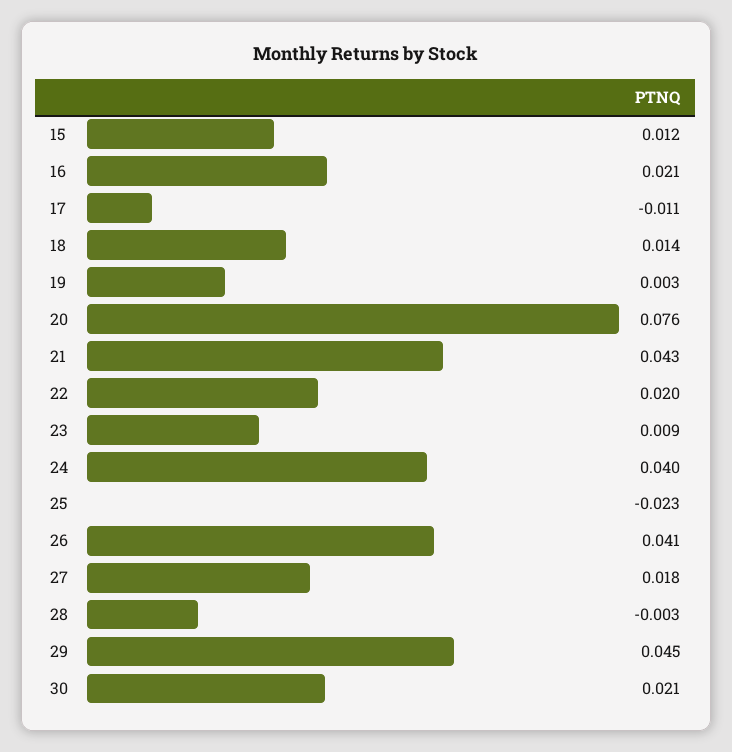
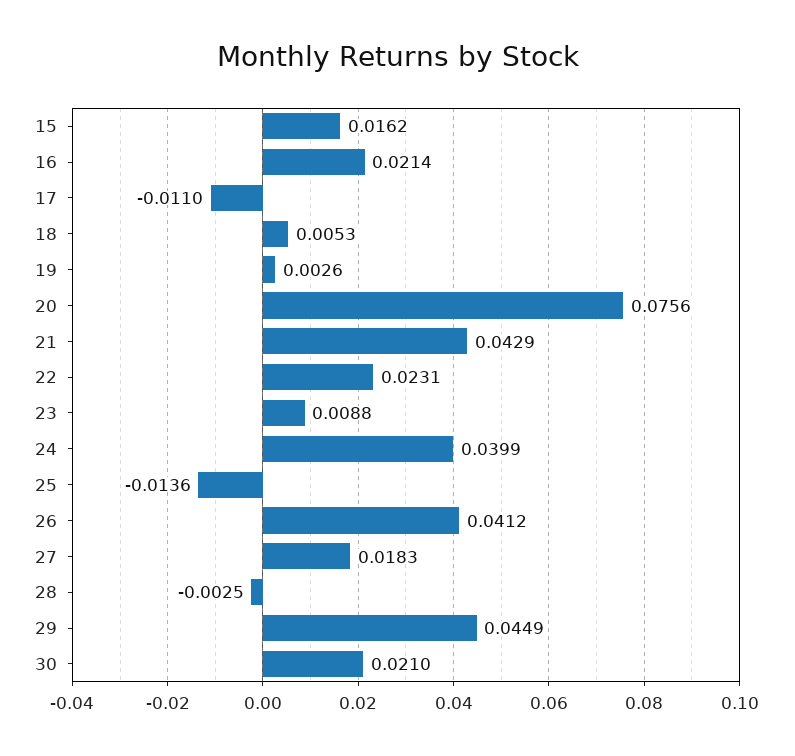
15: 0.012 -> 0.0162
18: 0.014 -> 0.0053
22: 0.02 -> 0.0231
25: -0.023 -> -0.0136

